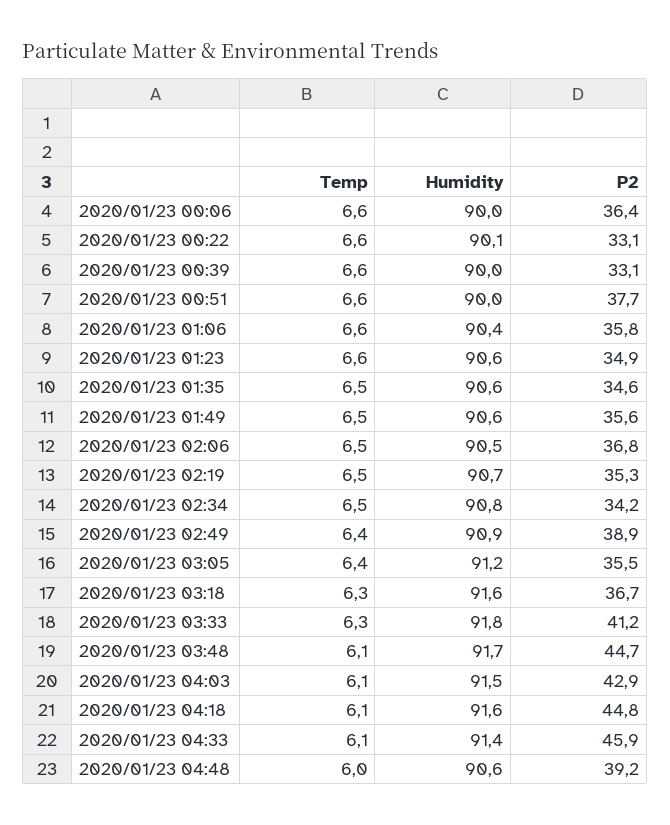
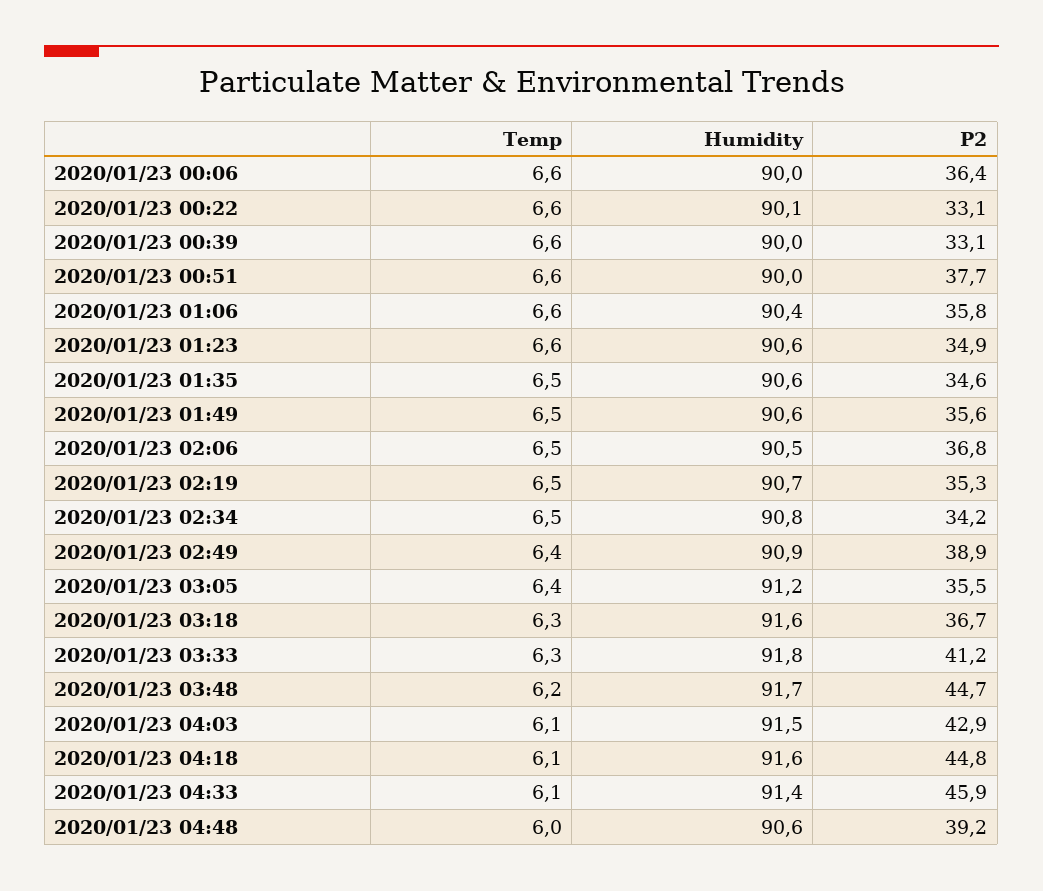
Temp, 2020/01/23 03:48: 6.1 -> 6.2

